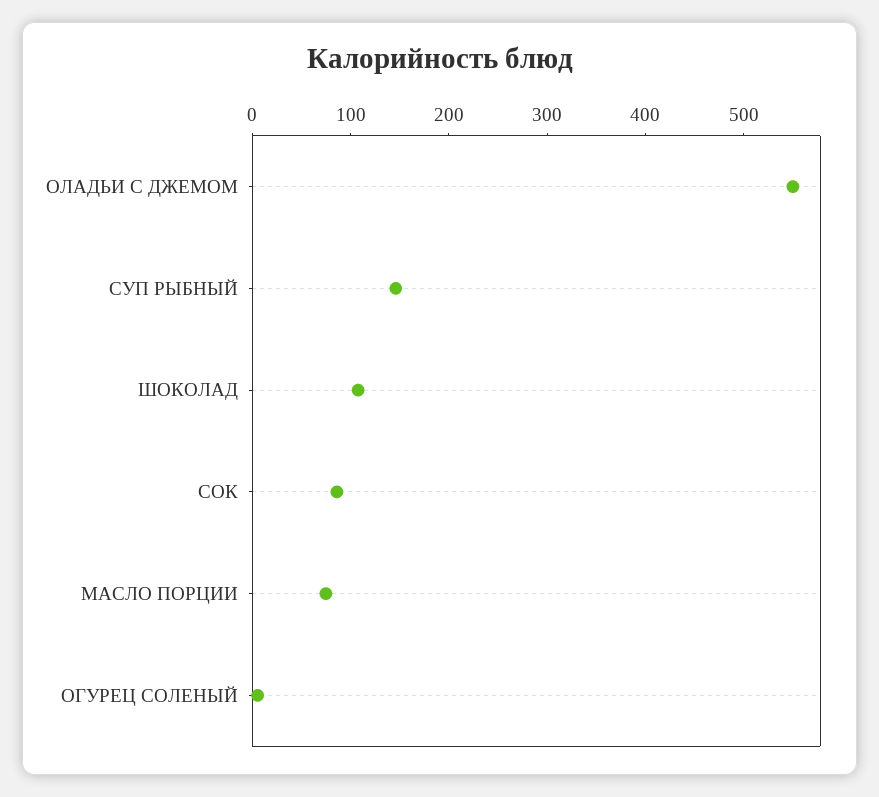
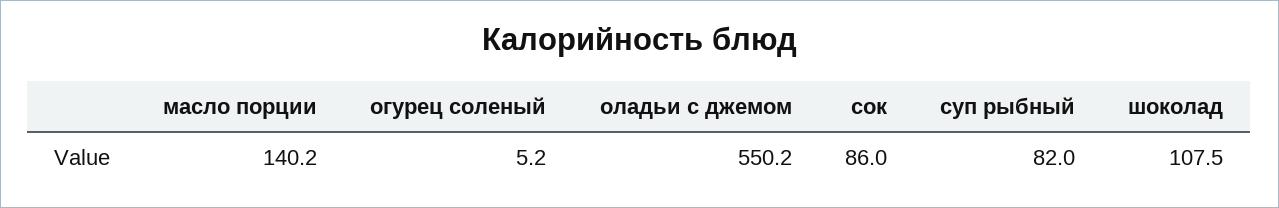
СУП РЫБНЫЙ: 140 -> 82
МАСЛО ПОРЦИИ: 80 -> 140.2

